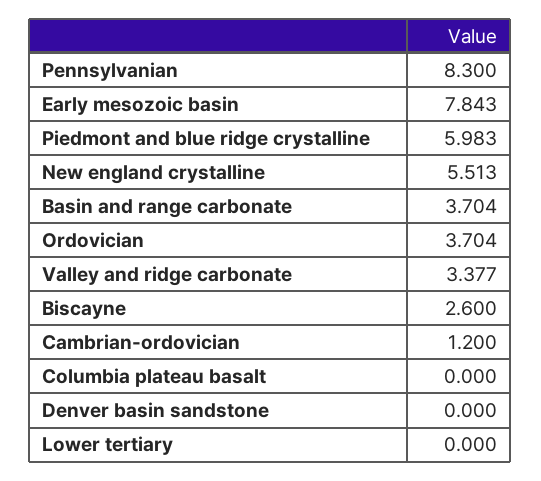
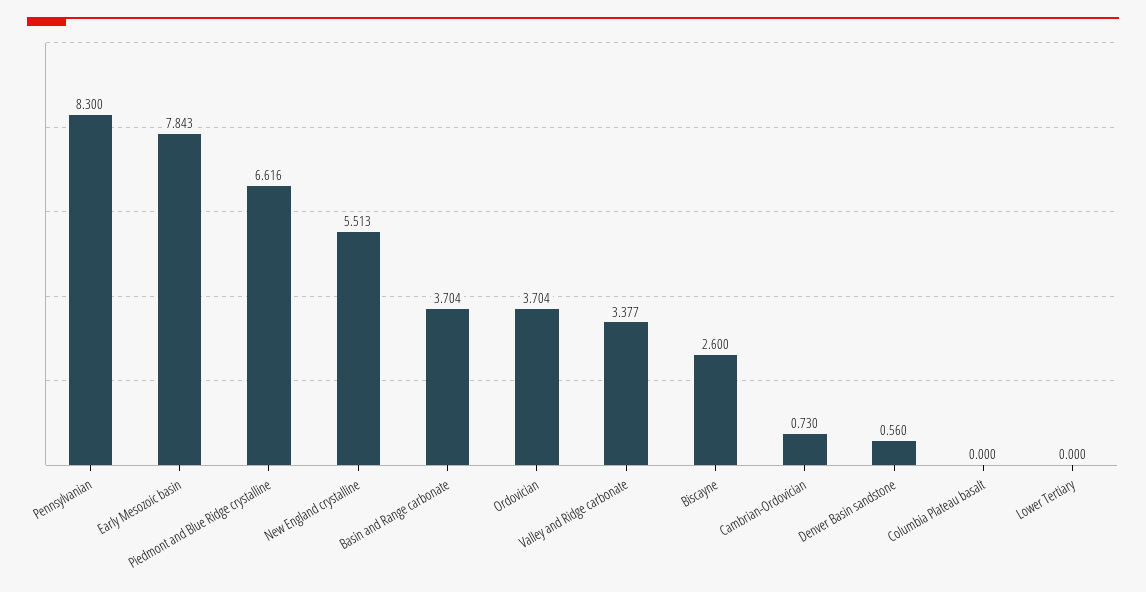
Piedmont and blue ridge crystalline: 5.983 -> 6.616
Cambrian-ordovician: 1.2 -> 0.73
Denver basin sandstone: 0 -> 0.56

